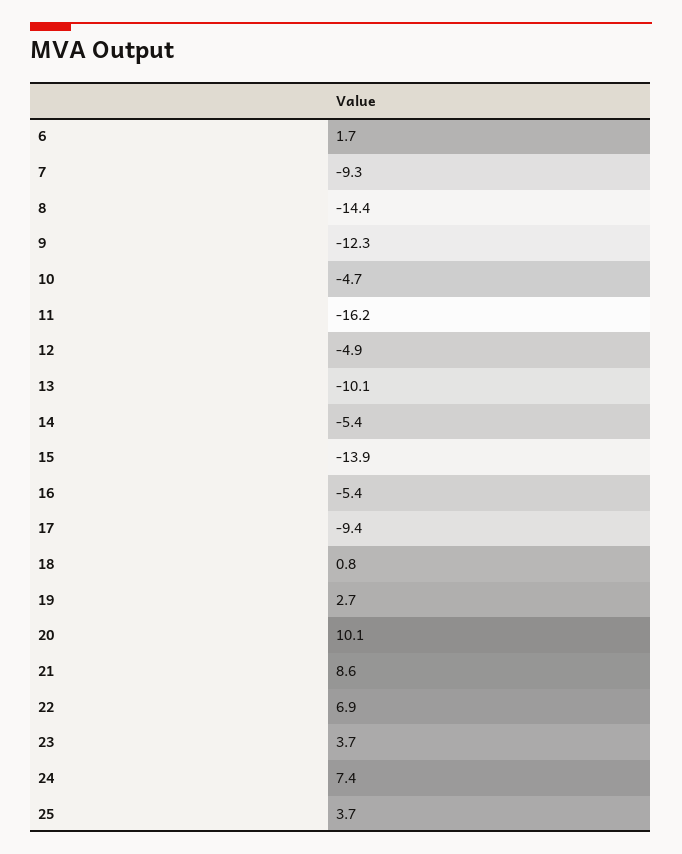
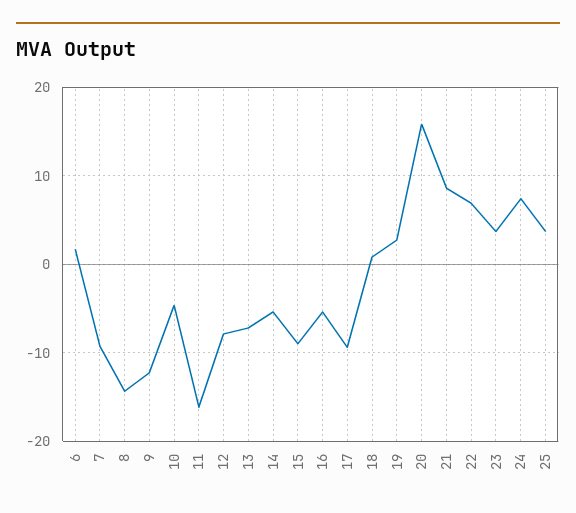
12: -4.9 -> -8
13: -10.1 -> -7
15: -13.9 -> -9
20: 10.1 -> 16

